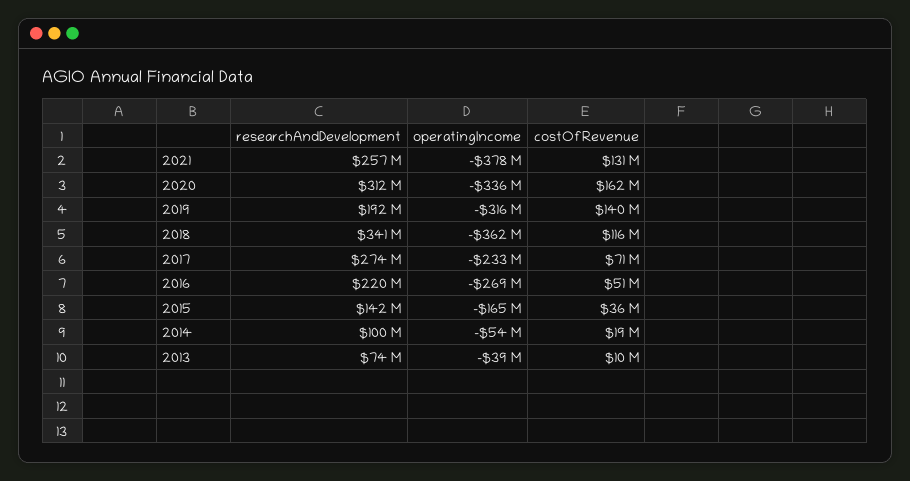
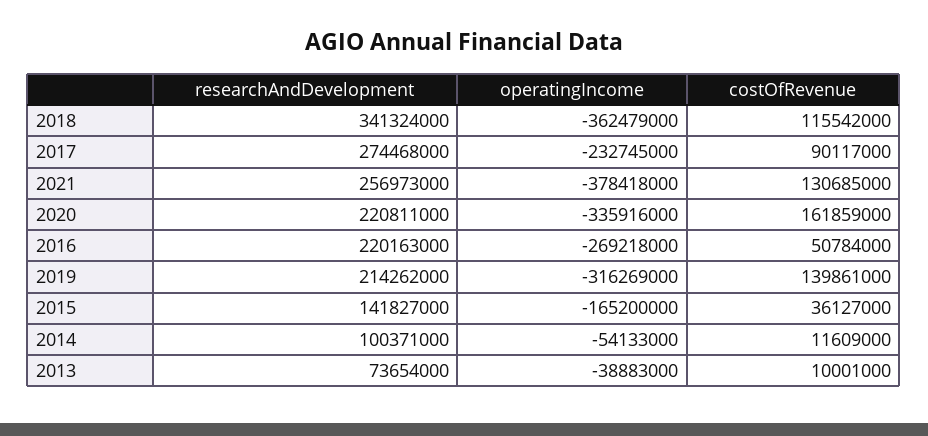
researchAndDevelopment, 2020: 312000000 -> 220811000
researchAndDevelopment, 2019: 192000000 -> 214262000
costOfRevenue, 2017: 71000000 -> 90117000
costOfRevenue, 2014: 19000000 -> 11609000

